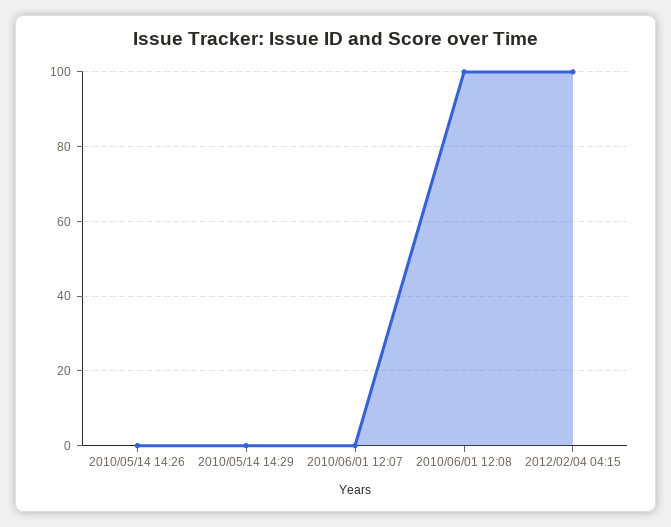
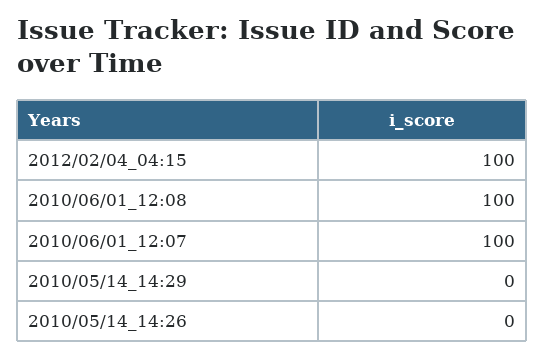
2010/06/01 12:07: 0 -> 100

